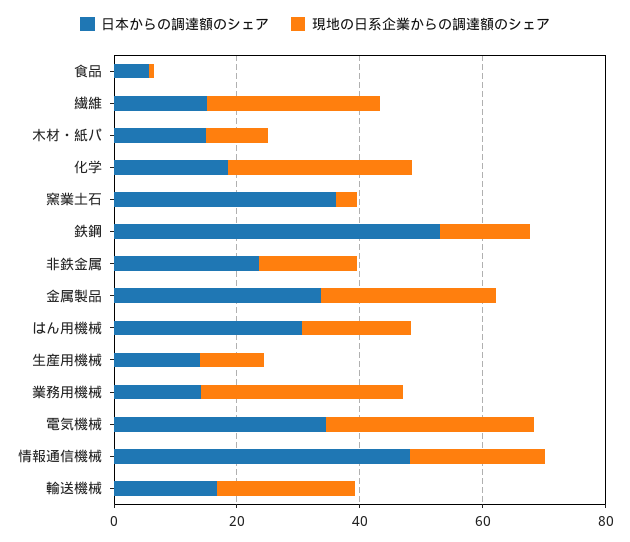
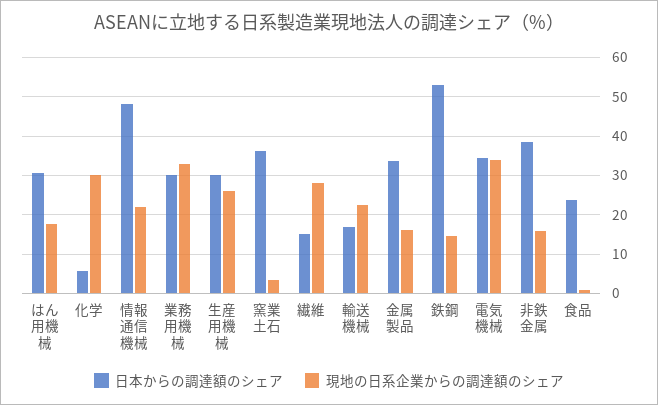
日本からの調達額のシェア, 食品: 5 -> 24
日本からの調達額のシェア, 木材・紙パ: 15 -> none
現地の日系企業からの調達額のシェア, 木材・紙パ: 10 -> none
日本からの調達額のシェア, 化学: 20 -> 6
日本からの調達額のシェア, 非鉄金属: 25 -> 38
現地の日系企業からの調達額のシェア, 金属製品: 30 -> 16
日本からの調達額のシェア, 生産用機械: 15 -> 30
現地の日系企業からの調達額のシェア, 生産用機械: 10 -> 26
日本からの調達額のシェア, 業務用機械: 15 -> 30

